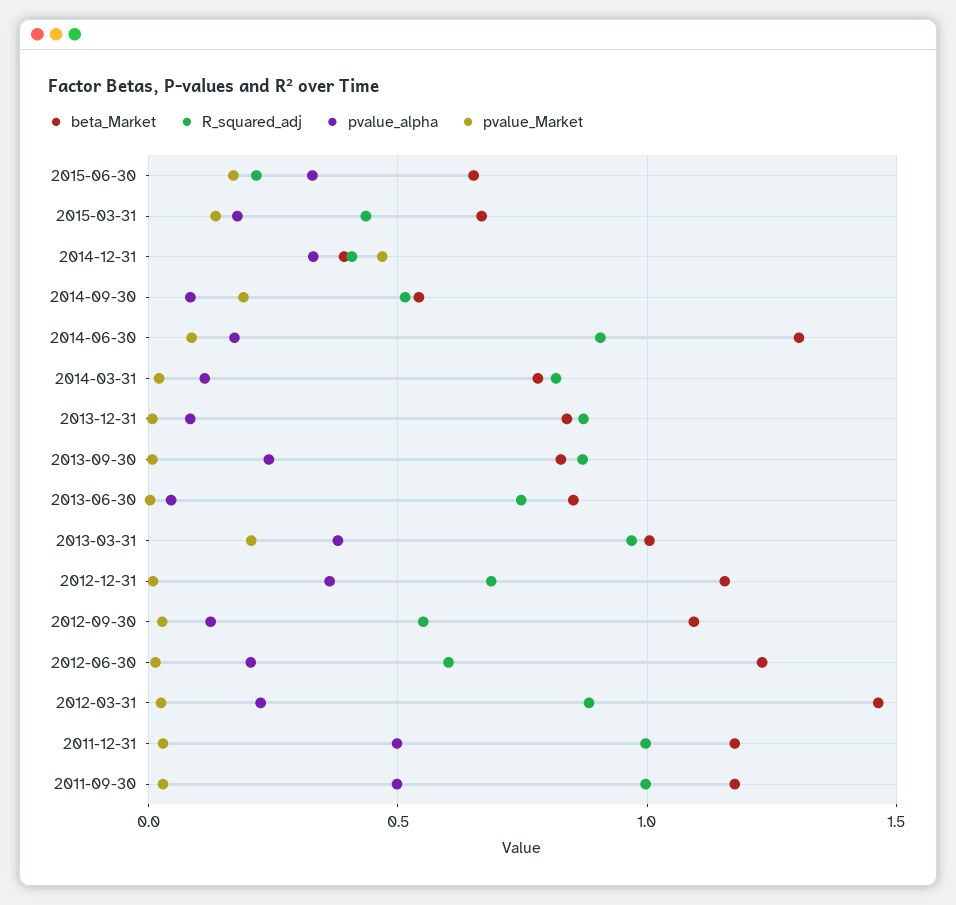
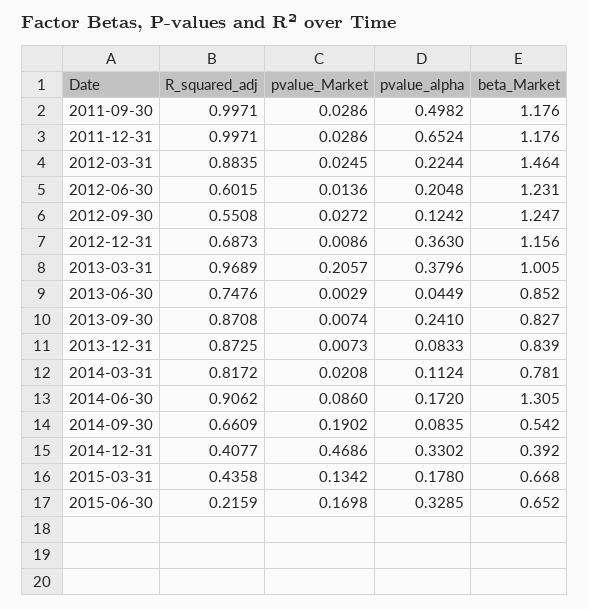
R_squared_adj, 2014-09-30: 0.5 -> 0.6609
beta_Market, 2012-09-30: 1.1 -> 1.247
pvalue_alpha, 2011-12-31: 0.5 -> 0.6524

